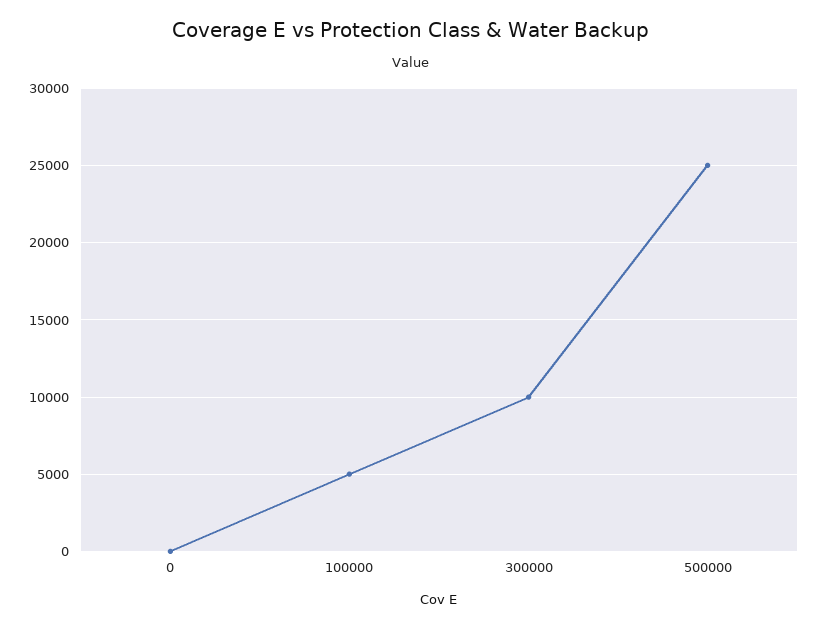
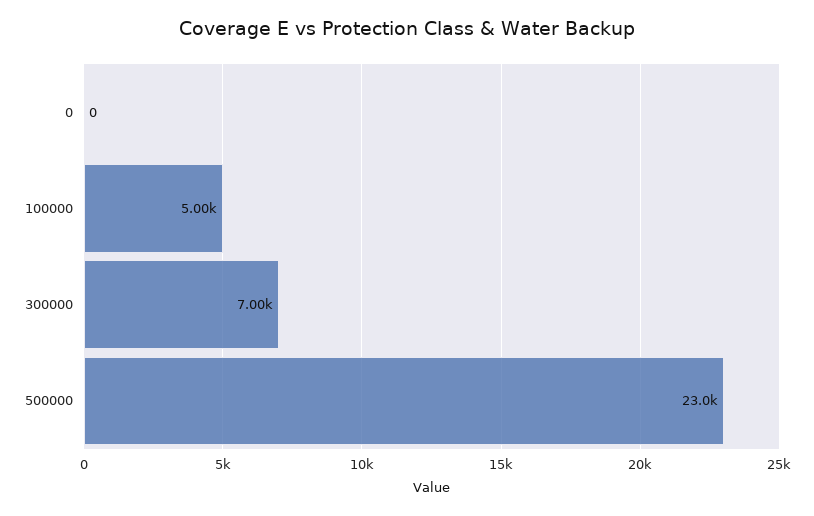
300000: 10000 -> 7000
500000: 25000 -> 23000

